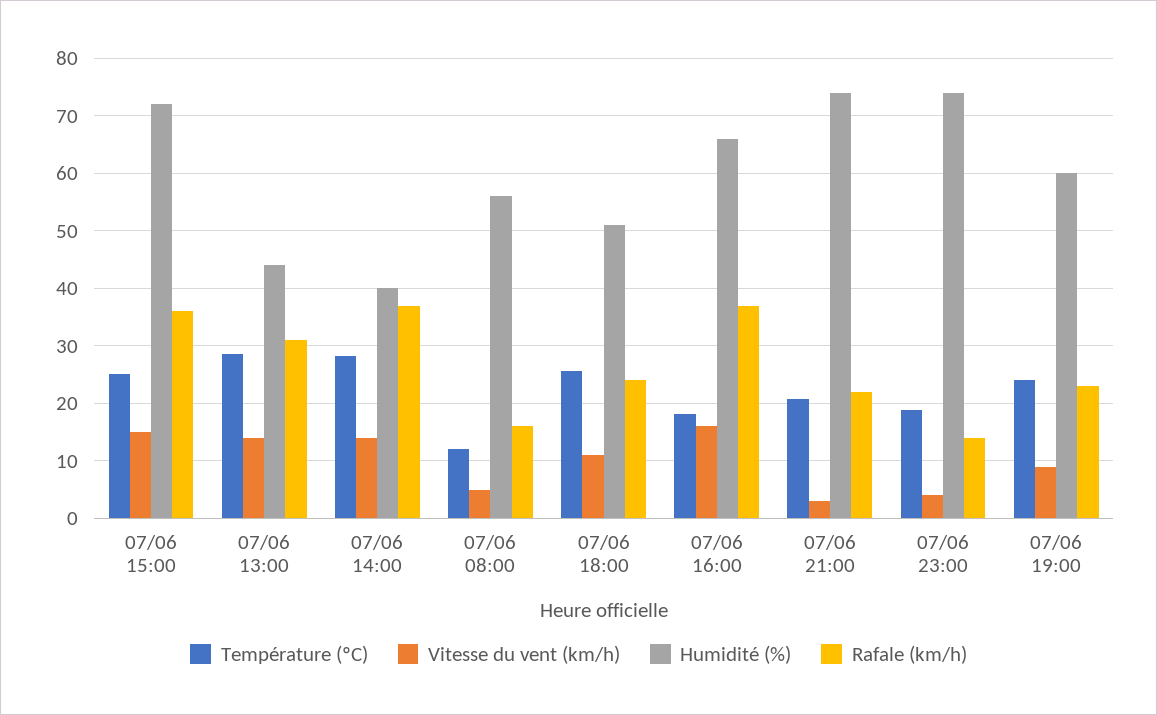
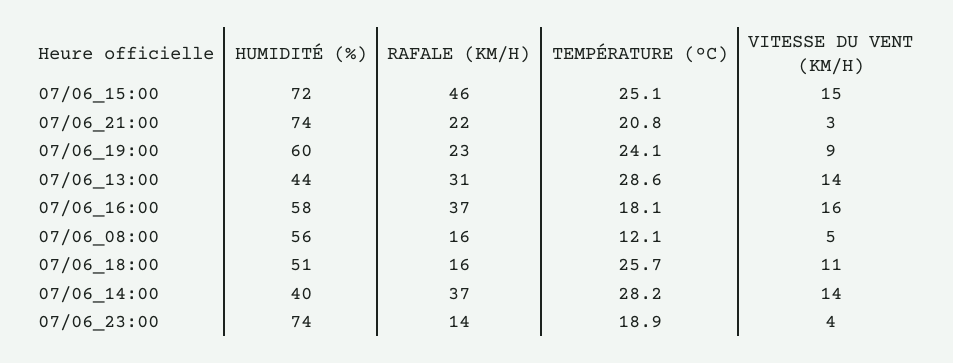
Rafale (km/h), 07/06 15:00: 36 -> 46
Rafale (km/h), 07/06 18:00: 24 -> 16
Humidité (%), 07/06 16:00: 66 -> 58

